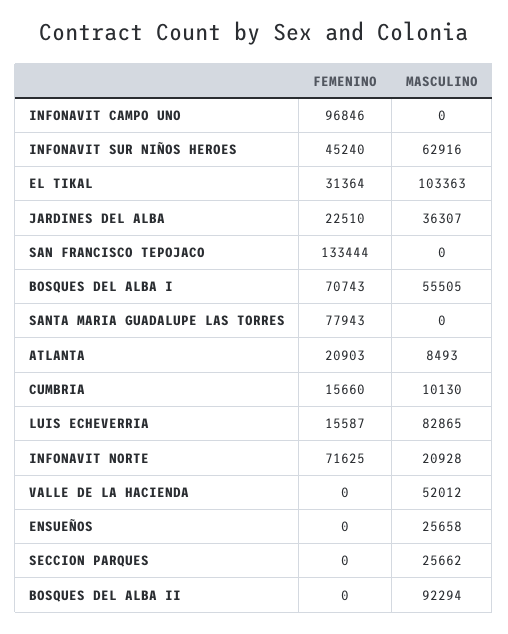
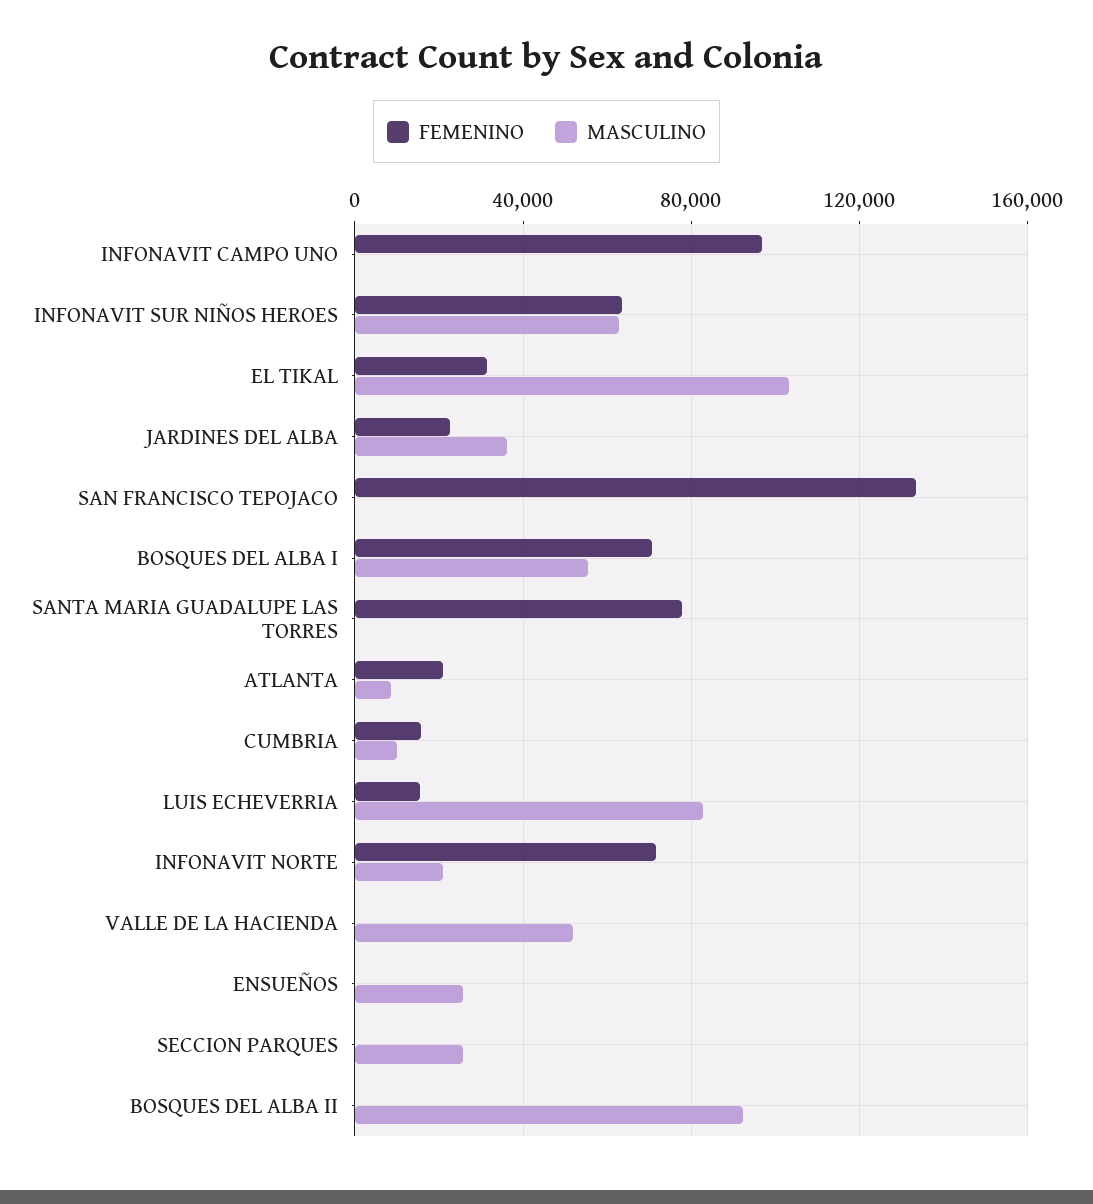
FEMENINO, INFONAVIT SUR NIÑOS HEROES: 45240 -> 65000

